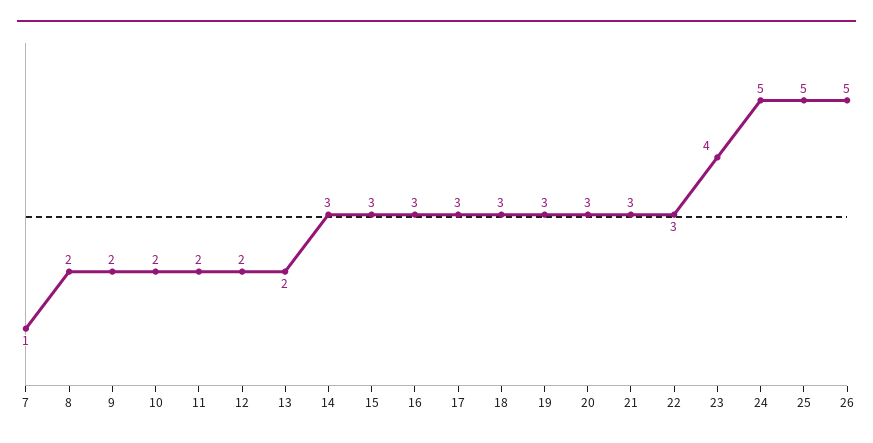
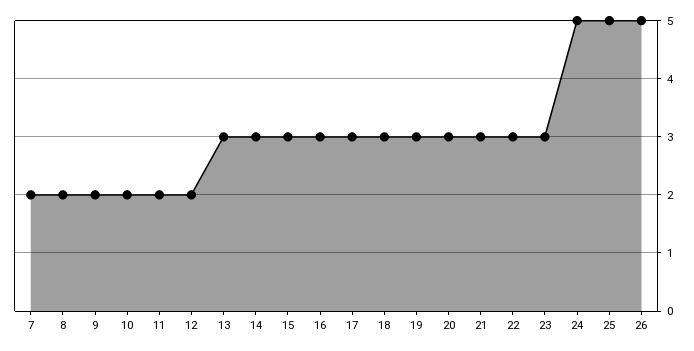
7: 1 -> 2
13: 2 -> 3
23: 4 -> 3

